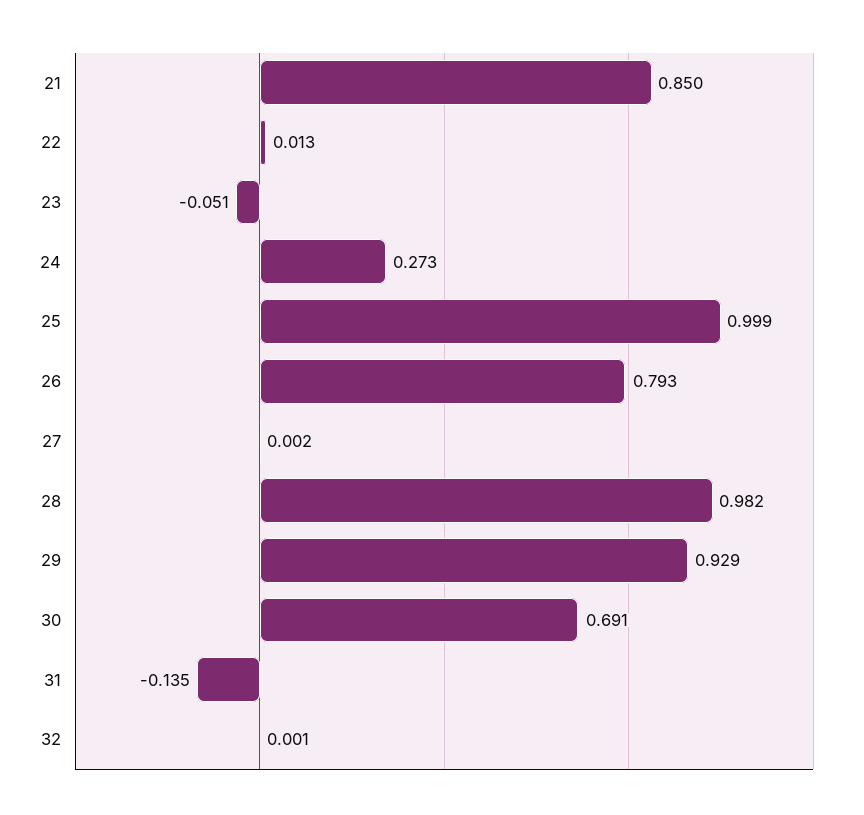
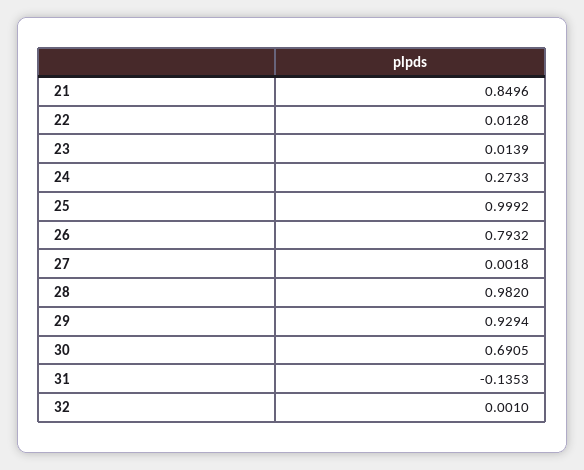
23: -0.051 -> 0.0139

